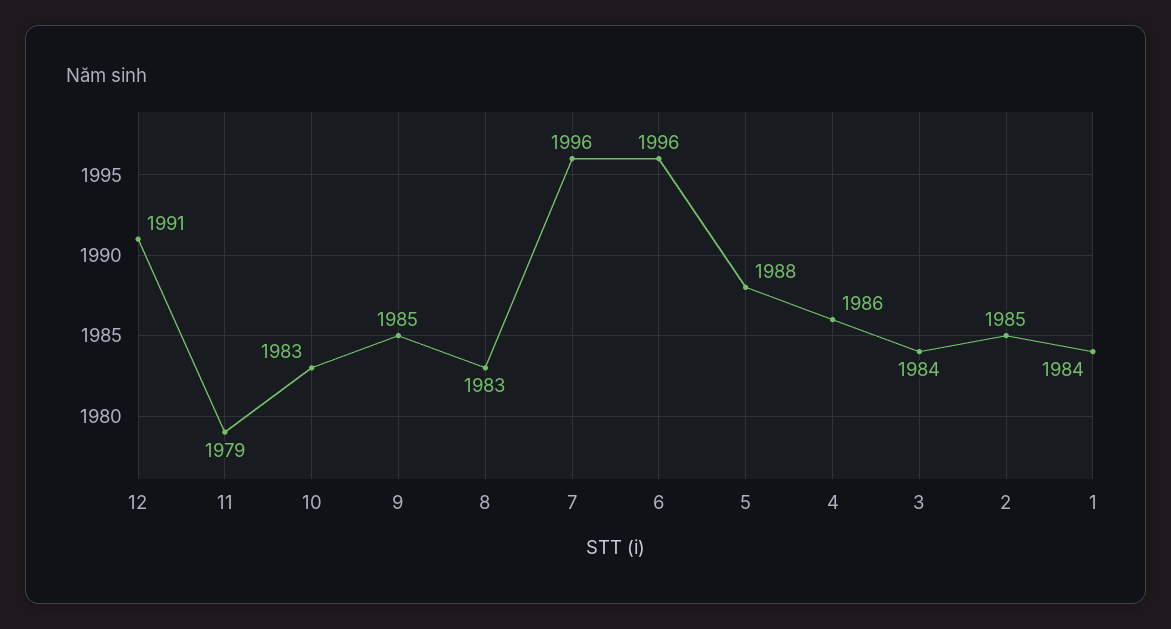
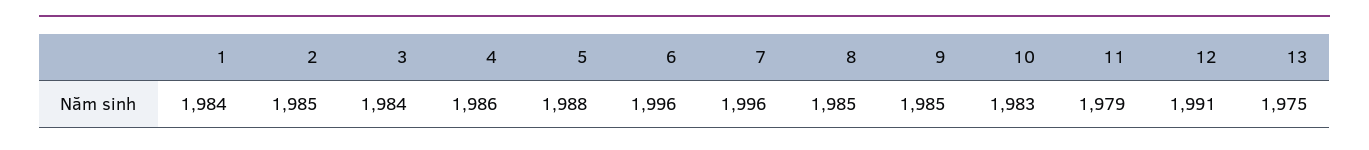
8: 1983 -> 1985
13: none -> 1975

